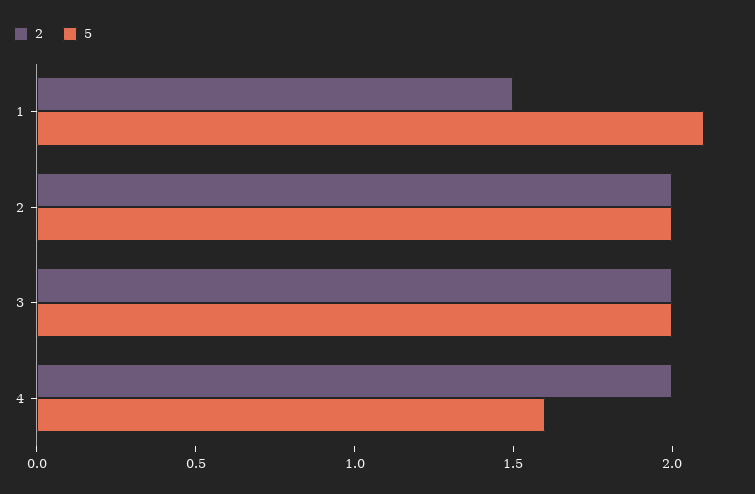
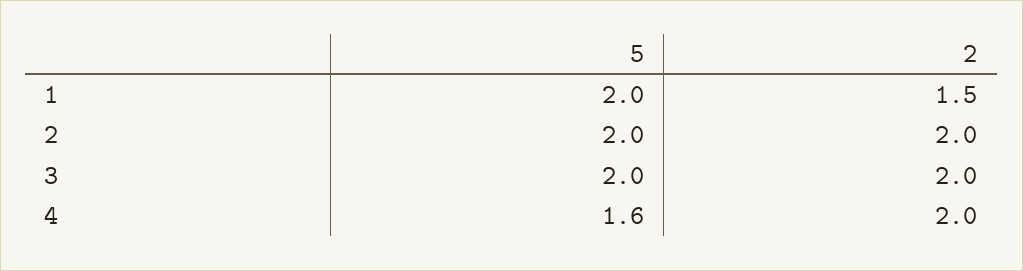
5, 1: 2.1 -> 2

